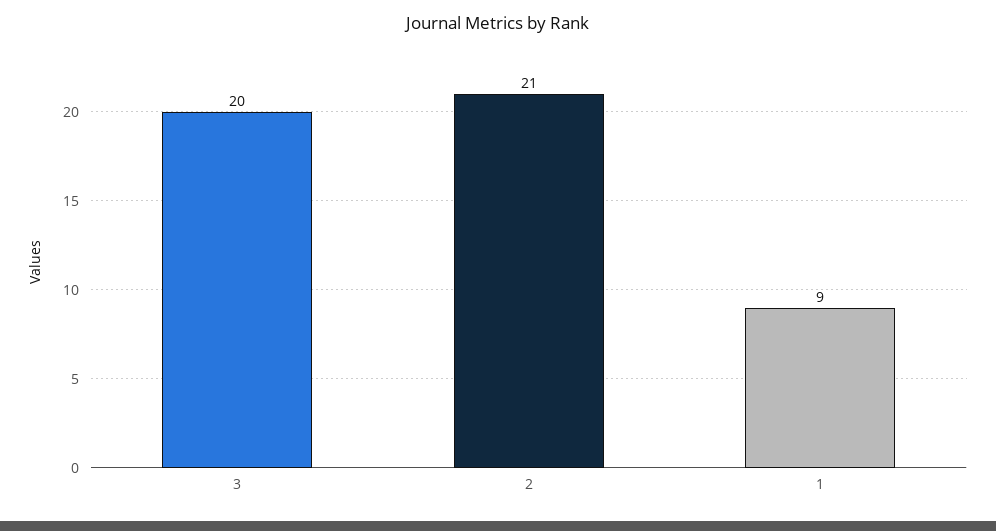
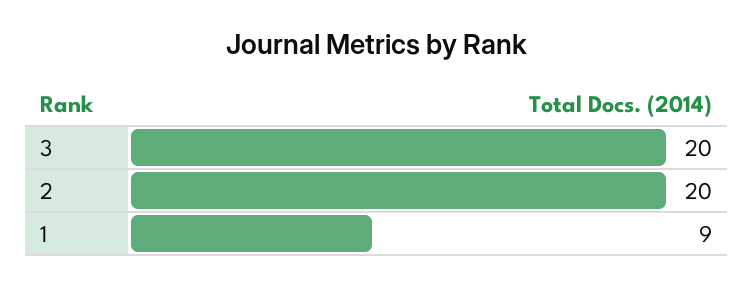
2: 21 -> 20

